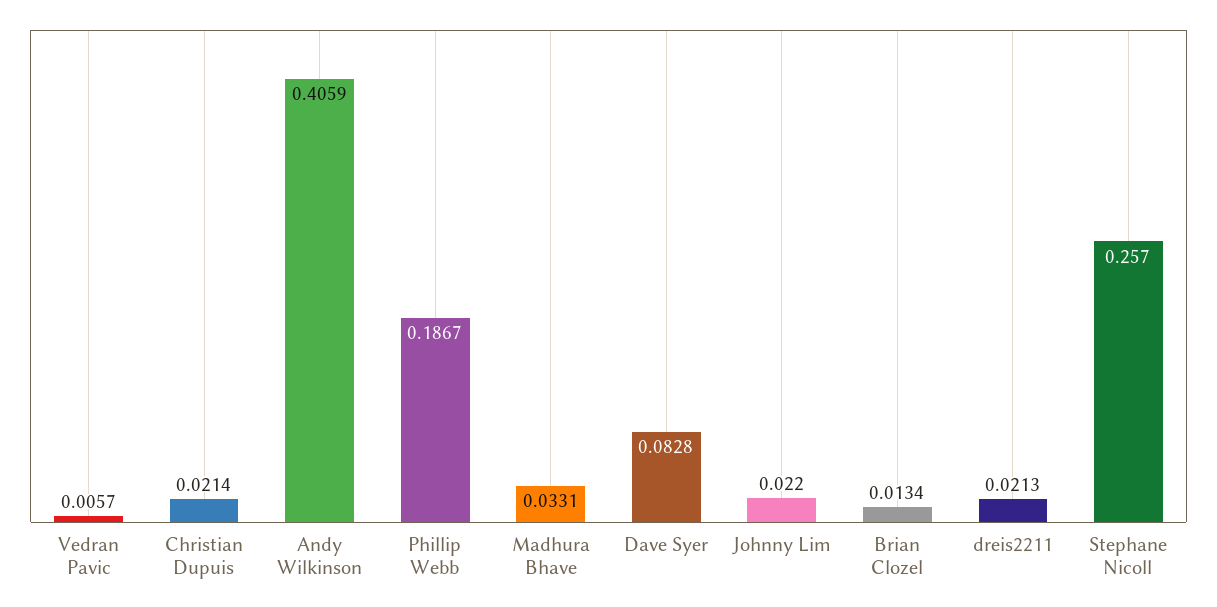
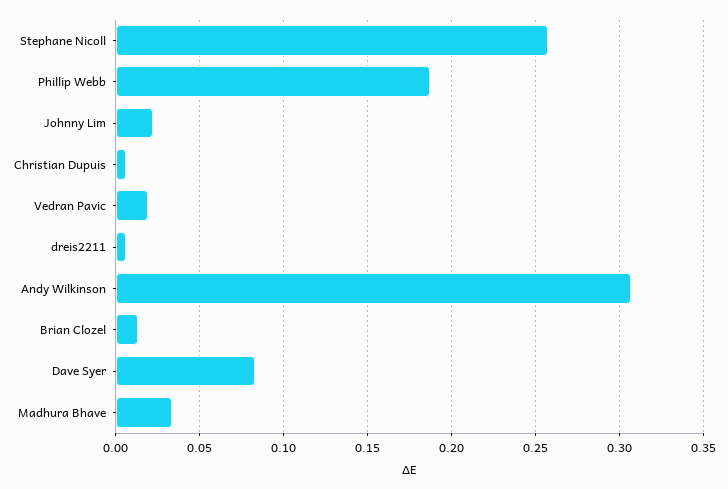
Vedran Pavic: 0.0057 -> 0.02
Christian Dupuis: 0.0214 -> 0.005
Andy Wilkinson: 0.4059 -> 0.305
dreis2211: 0.0213 -> 0.005

